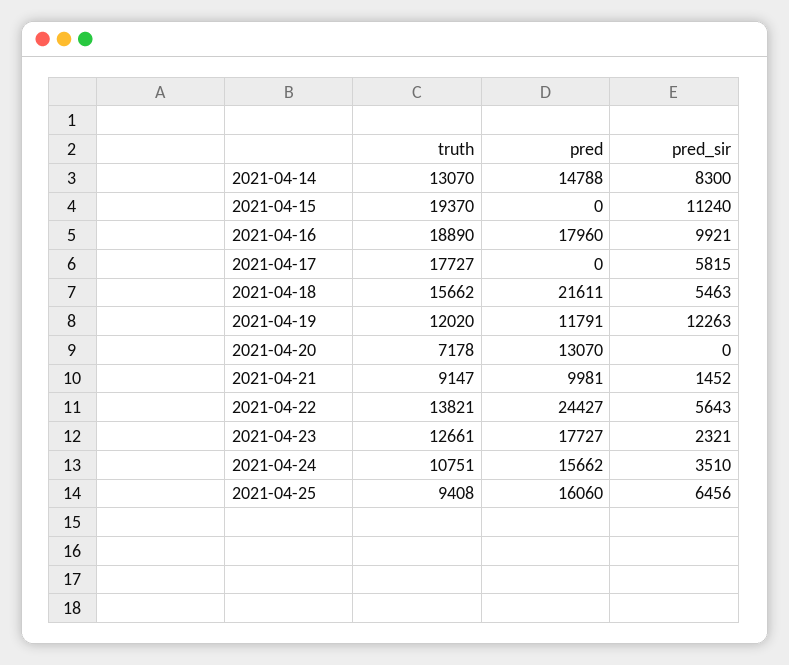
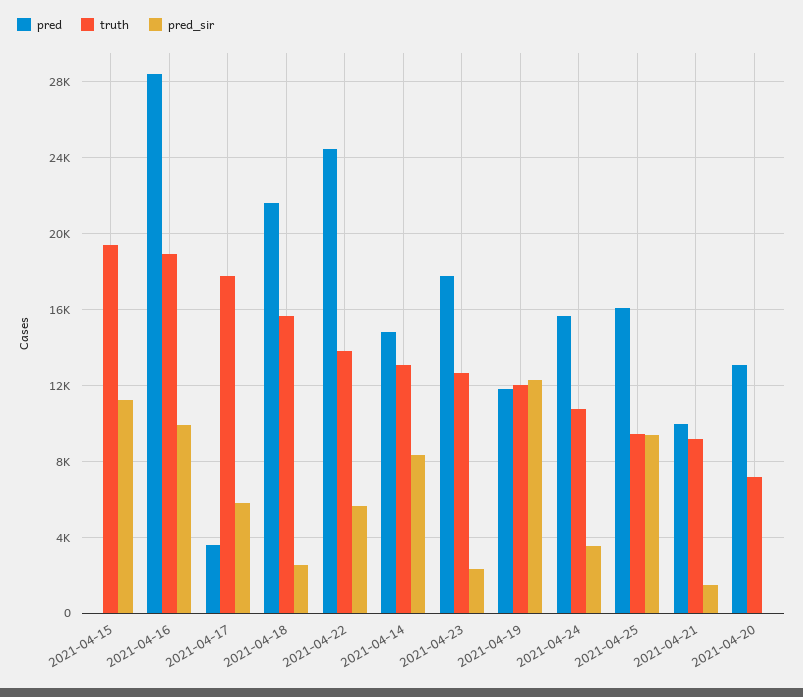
pred, 2021-04-16: 17960 -> 28500
pred, 2021-04-17: 0 -> 3500
pred_sir, 2021-04-18: 5463 -> 2500
pred_sir, 2021-04-25: 6456 -> 9500

